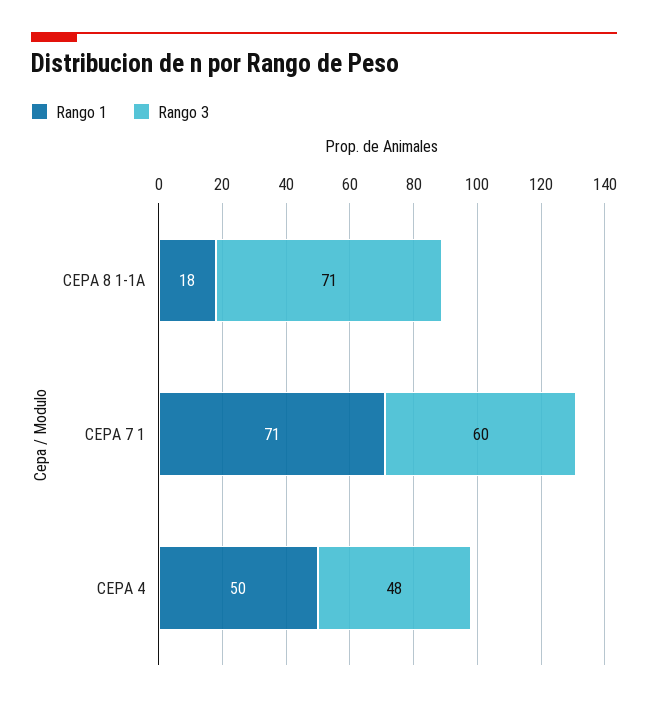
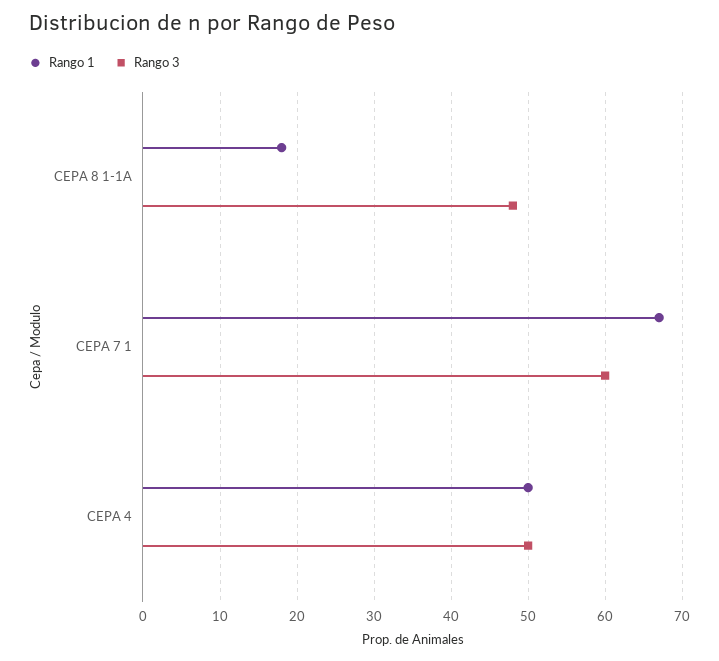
Rango 3, CEPA 8 1-1A: 71 -> 48
Rango 1, CEPA 7 1: 71 -> 67
Rango 3, CEPA 4: 48 -> 50

